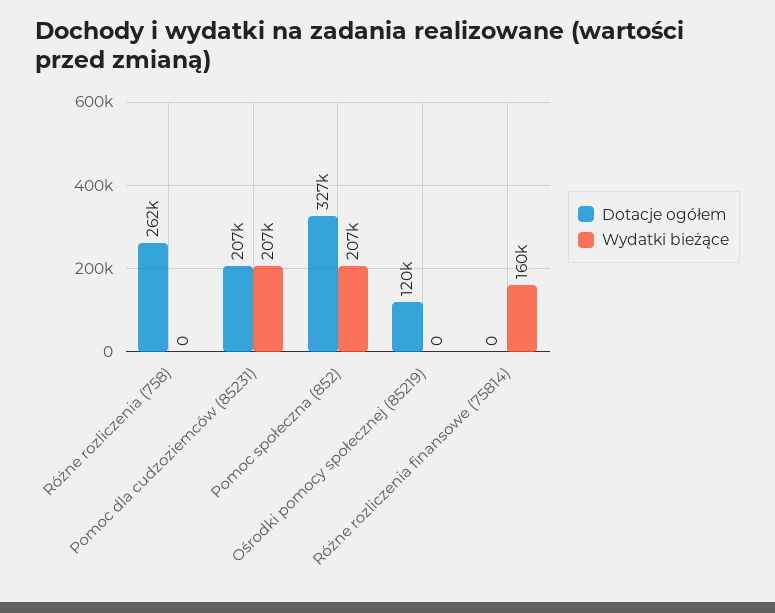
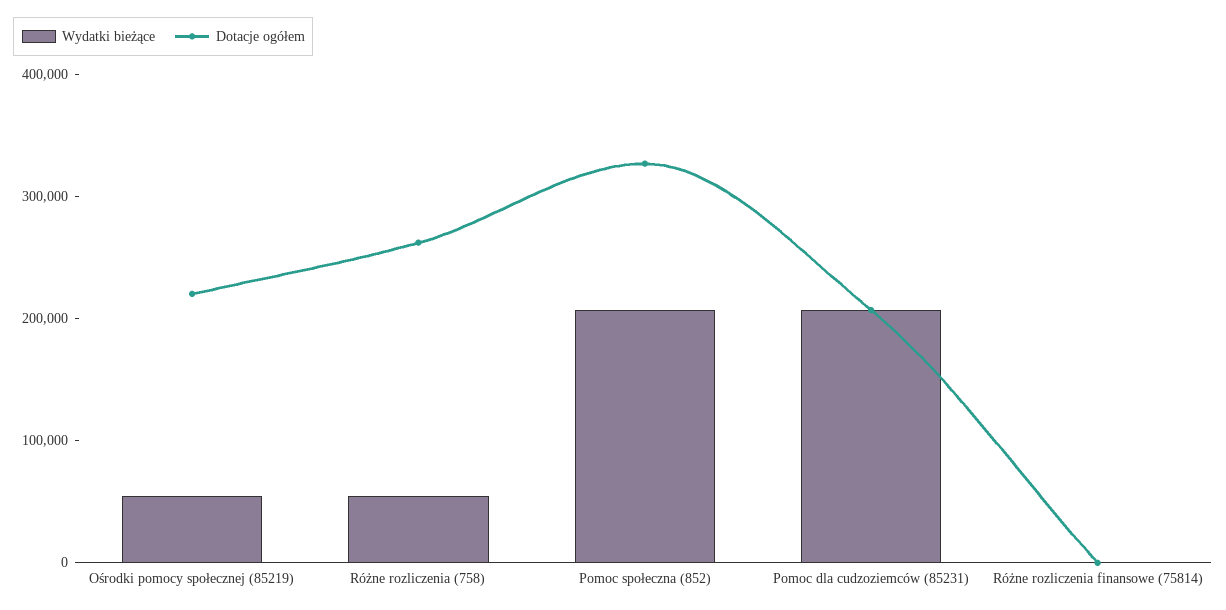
Wydatki bieżące, Różne rozliczenia (758): 0 -> 60000
Dotacje ogółem, Ośrodki pomocy społecznej (85219): 120000 -> 220000
Wydatki bieżące, Ośrodki pomocy społecznej (85219): 0 -> 60000
Wydatki bieżące, Różne rozliczenia finansowe (75814): 160000 -> 0

